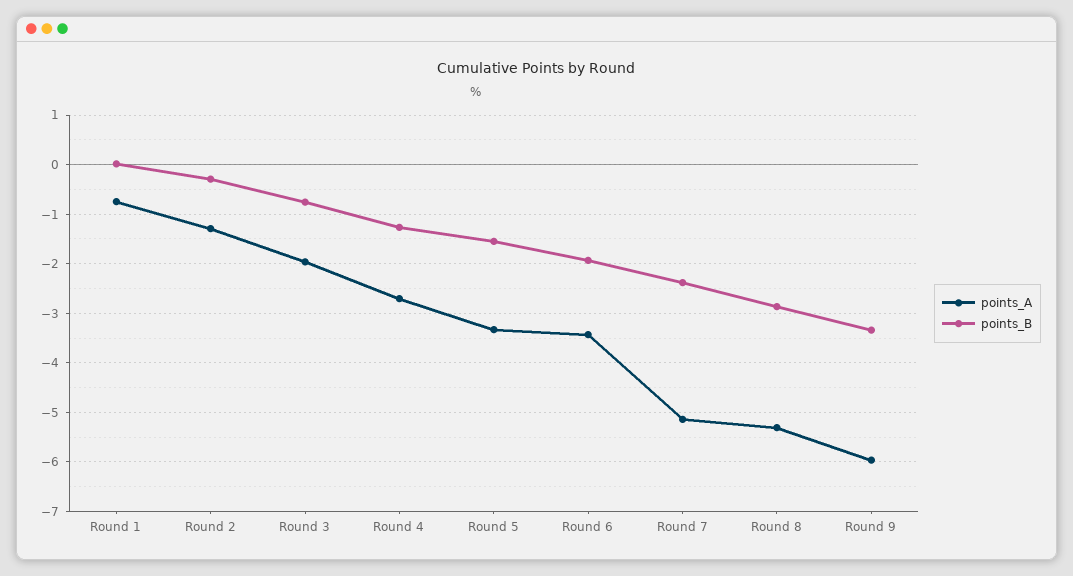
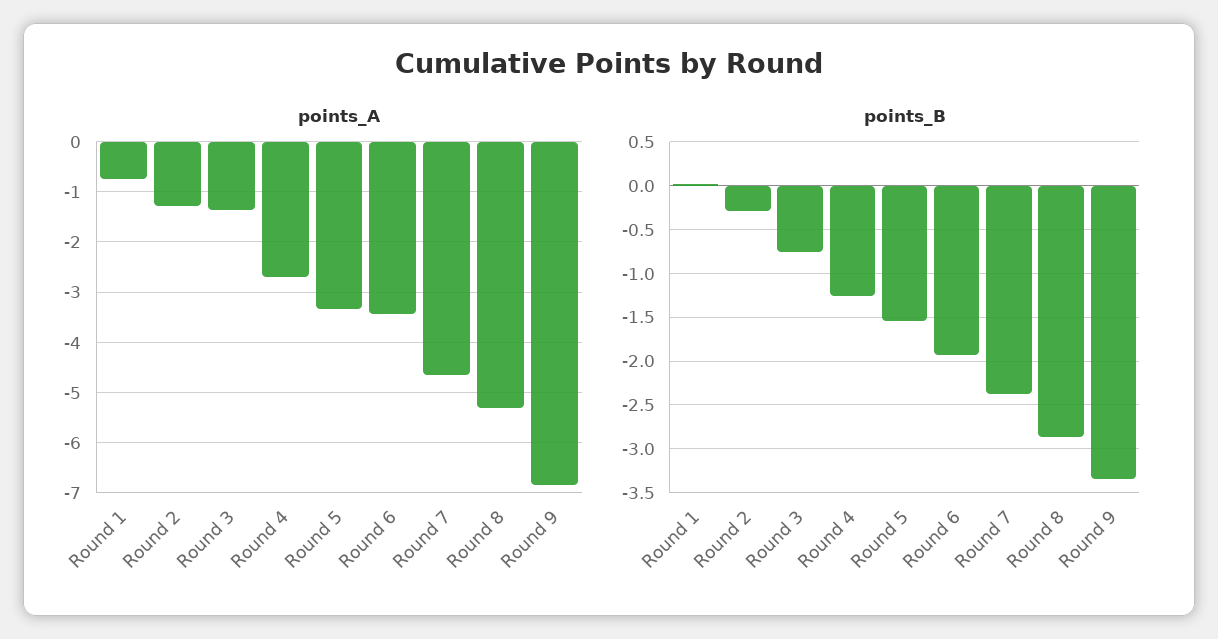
points_A, Round 3: -2 -> -1.4
points_A, Round 7: -5.2 -> -4.6
points_A, Round 9: -6 -> -6.8

